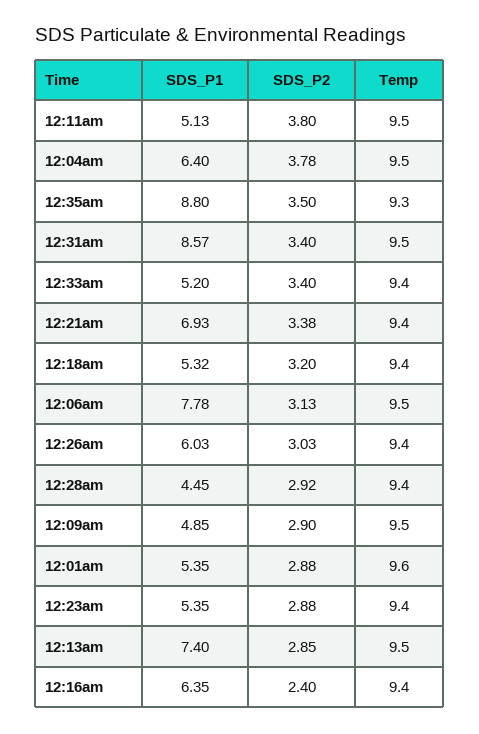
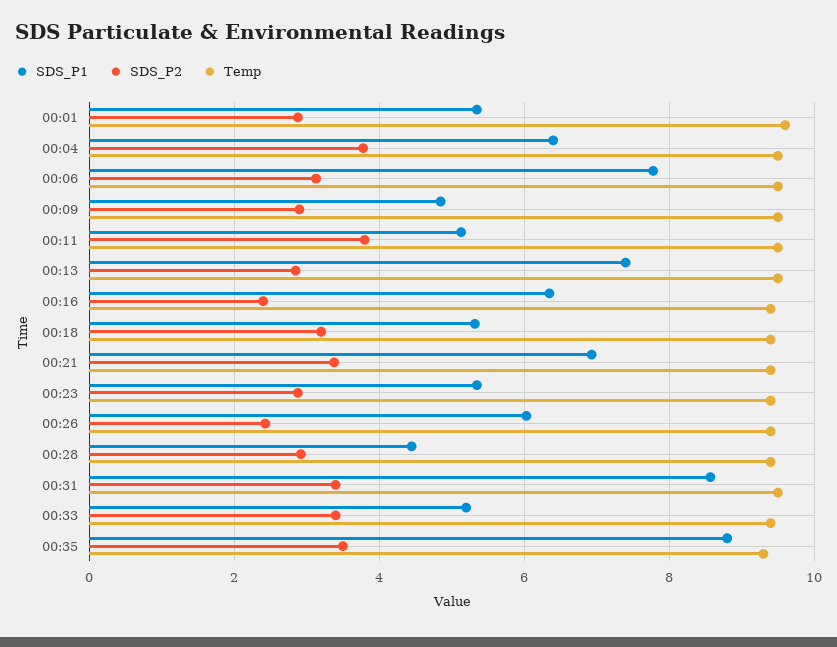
SDS_P2, 12:26am: 3.03 -> 2.4

